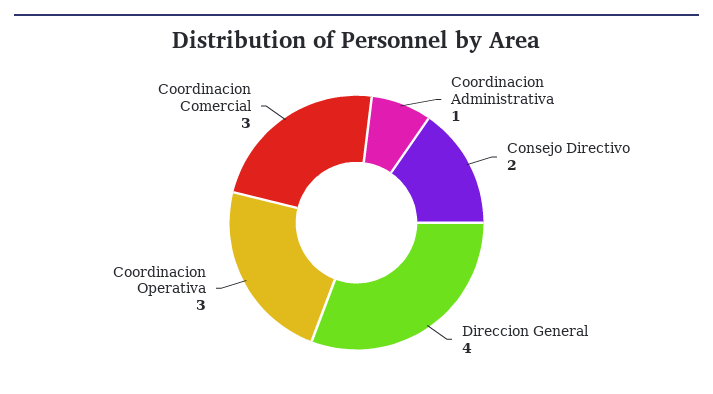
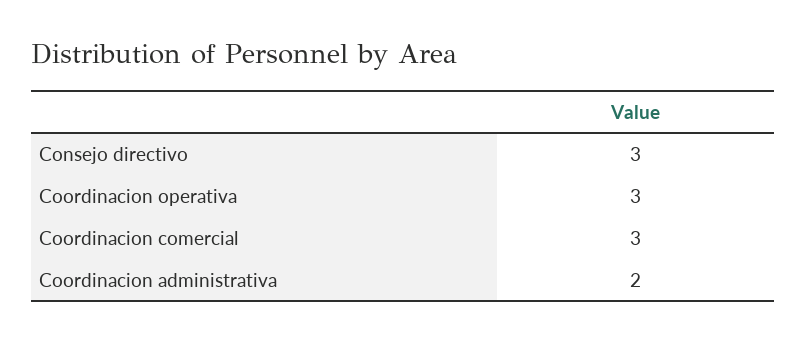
Coordinacion Administrativa: 1 -> 2
Consejo Directivo: 2 -> 3
Direccion General: 4 -> none

